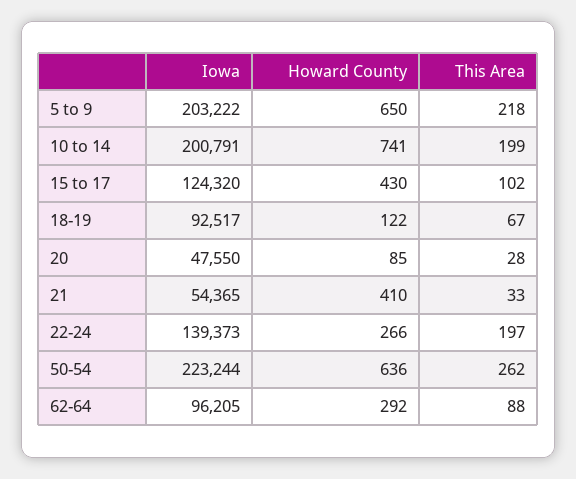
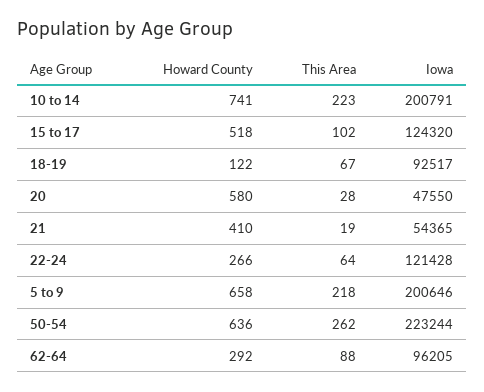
Iowa, 5 to 9: 203222 -> 200646
Howard County, 5 to 9: 650 -> 658
This Area, 10 to 14: 199 -> 223
Howard County, 15 to 17: 430 -> 518
Howard County, 20: 85 -> 580
This Area, 21: 33 -> 19
Iowa, 22-24: 139373 -> 121428
This Area, 22-24: 197 -> 64

